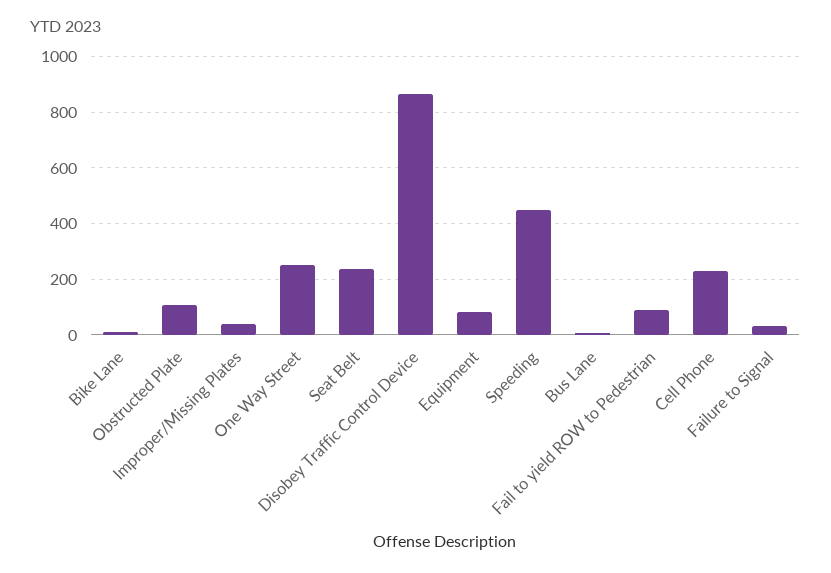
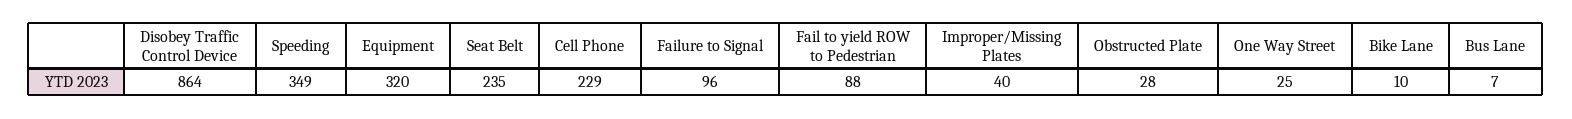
Obstructed Plate: 100 -> 28
One Way Street: 250 -> 25
Equipment: 75 -> 320
Speeding: 450 -> 349
Failure to Signal: 25 -> 96

